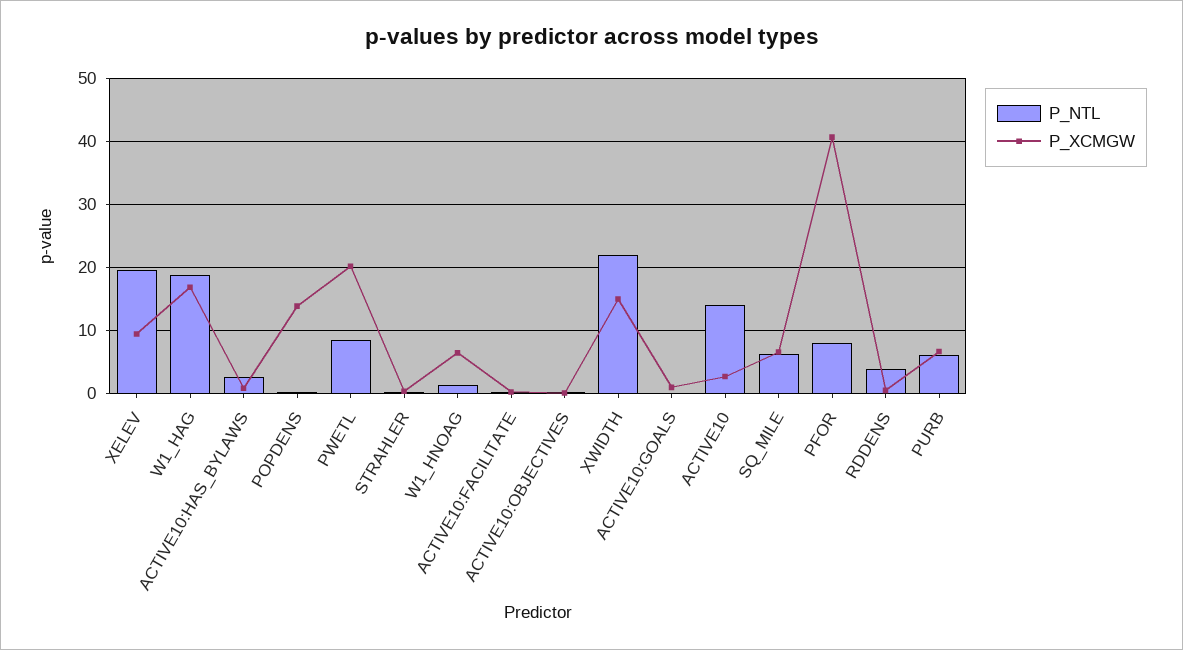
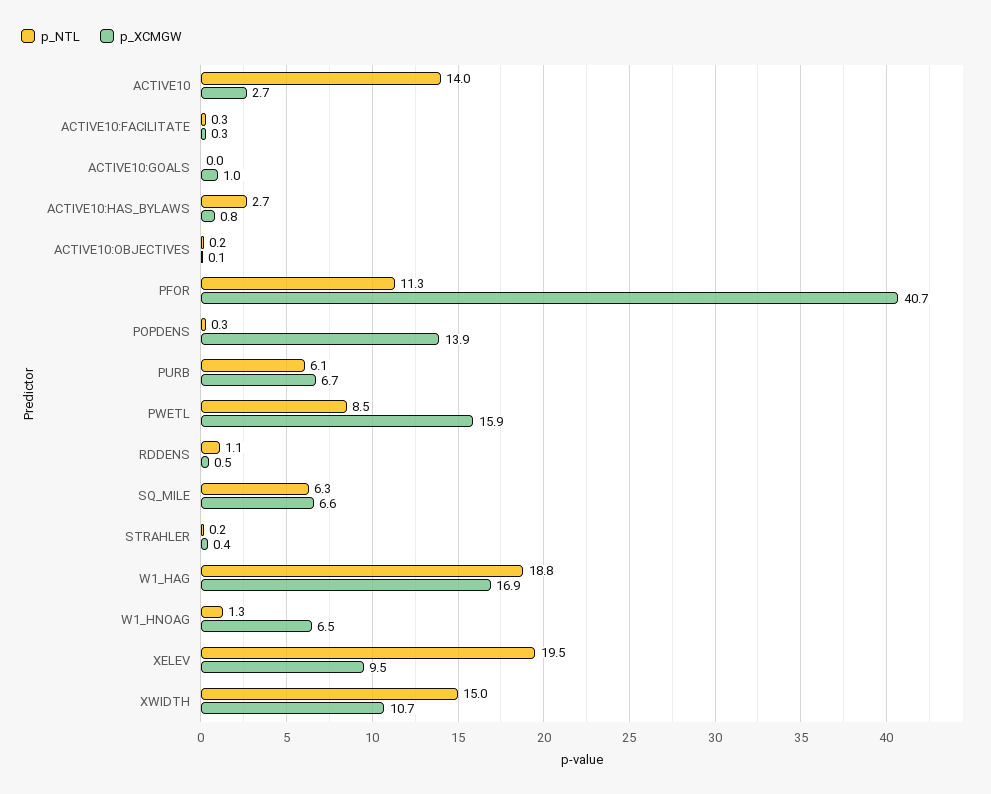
P_XCMGW, PWETL: 20 -> 15.9
P_NTL, XWIDTH: 22 -> 15
P_XCMGW, XWIDTH: 15 -> 10.7
P_NTL, PFOR: 8 -> 11.3
P_NTL, RDDENS: 4 -> 1.1

